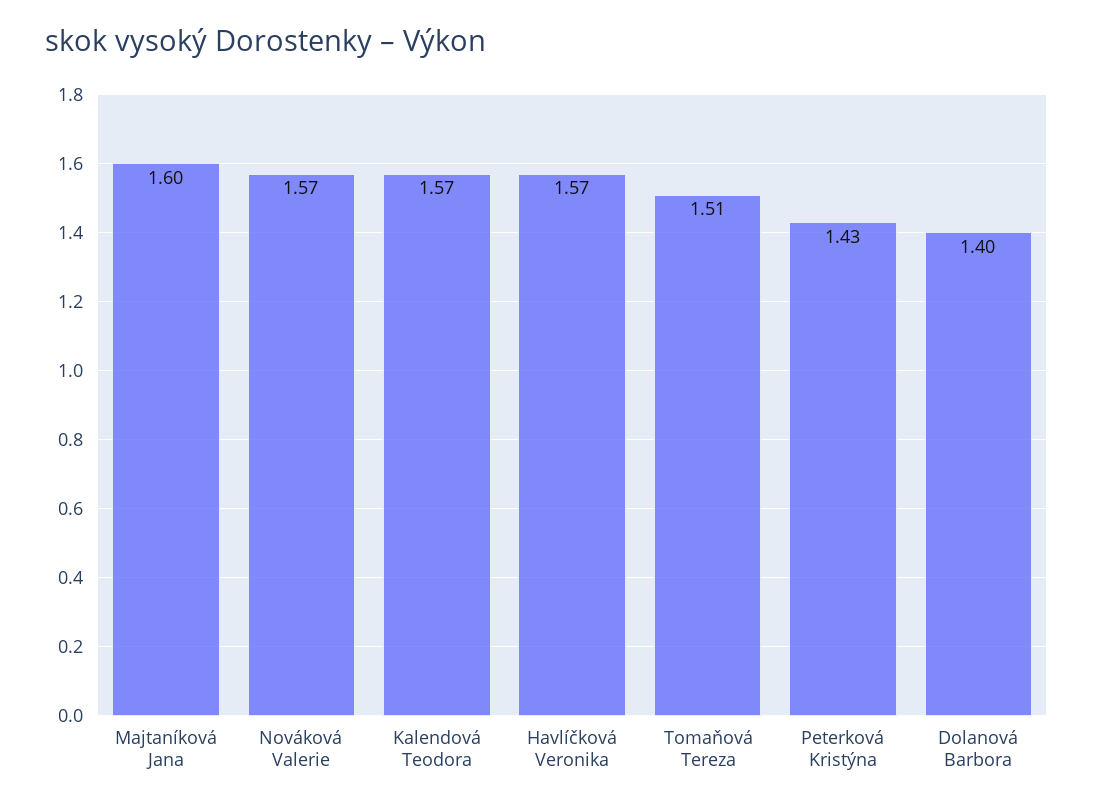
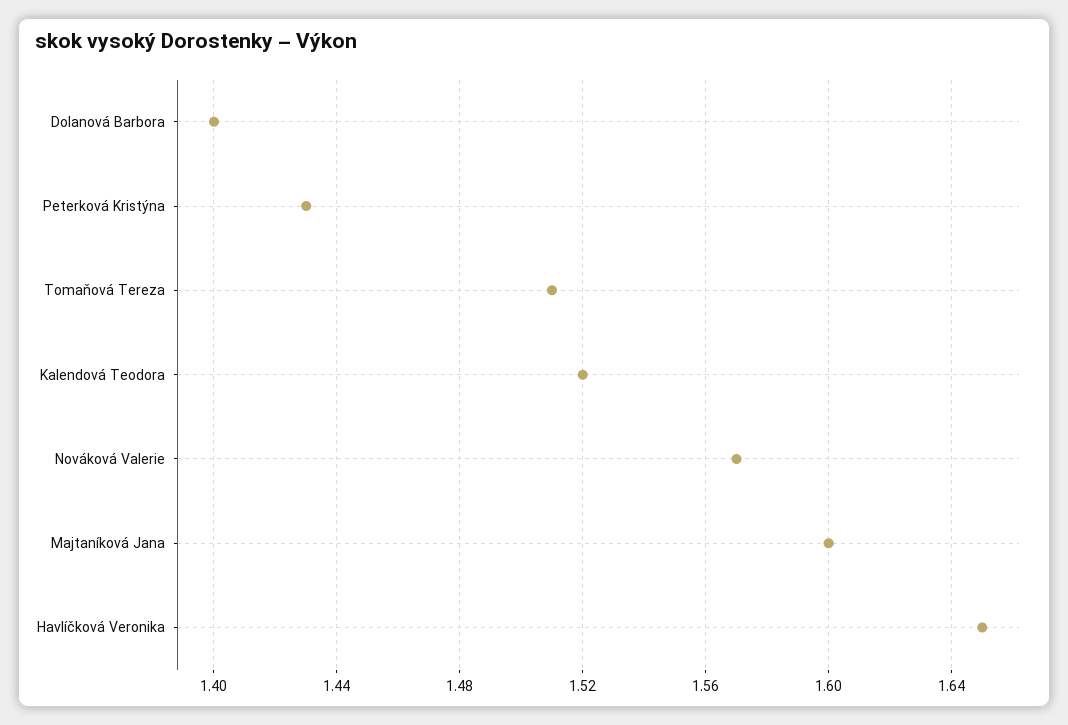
Kalendová Teodora: 1.57 -> 1.52
Havlíčková Veronika: 1.57 -> 1.65

